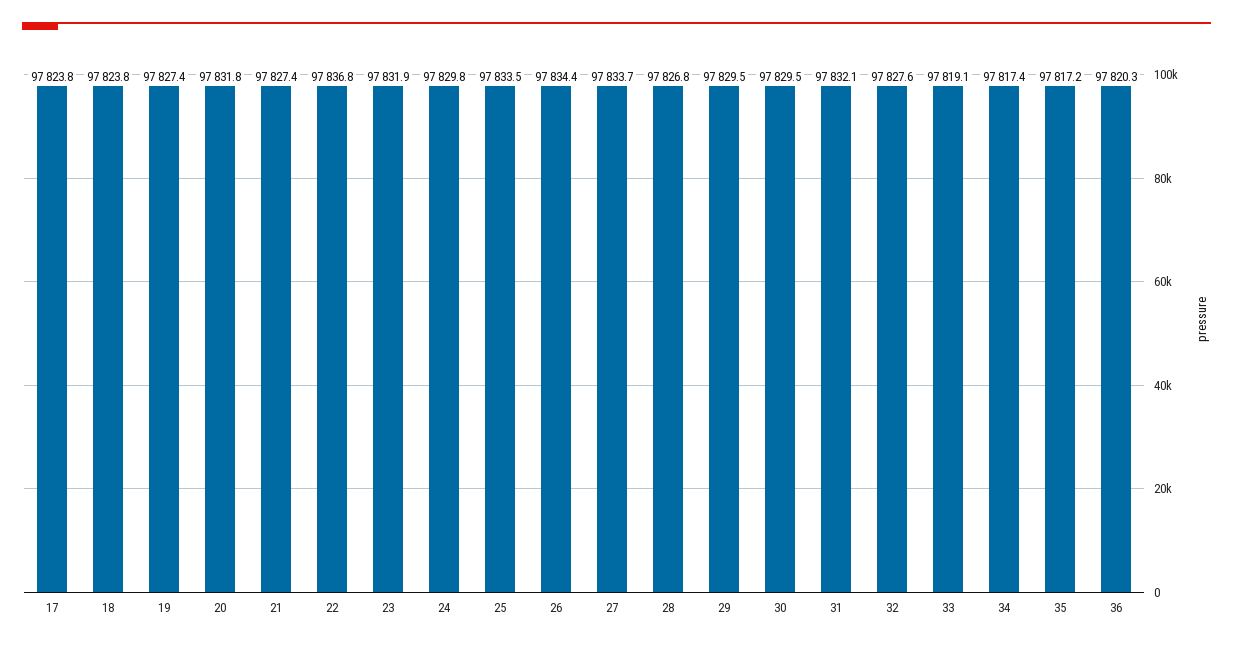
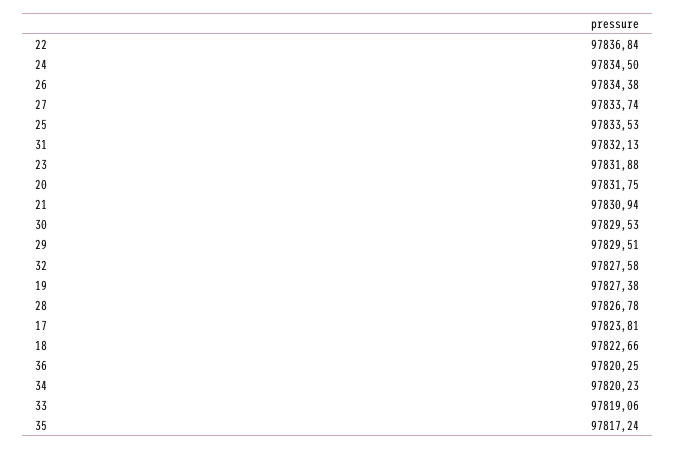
18: 97823.8 -> 97822.66
21: 97827.4 -> 97830.94
24: 97829.8 -> 97834.5
34: 97817.4 -> 97820.23

